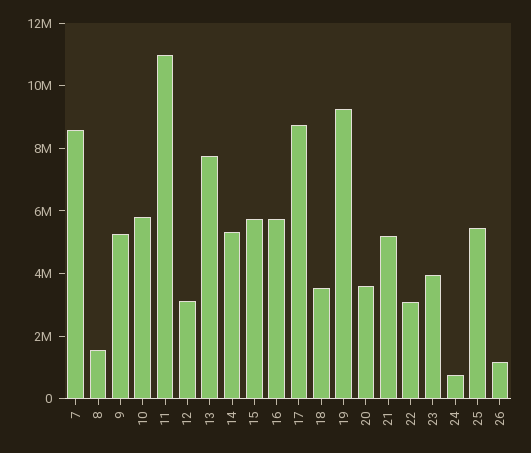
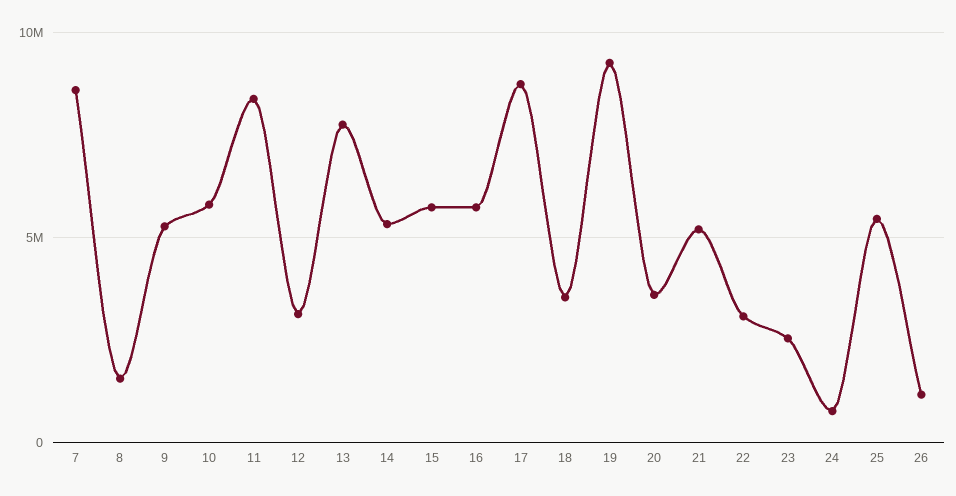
11: 11000000 -> 8500000
23: 4000000 -> 2500000

